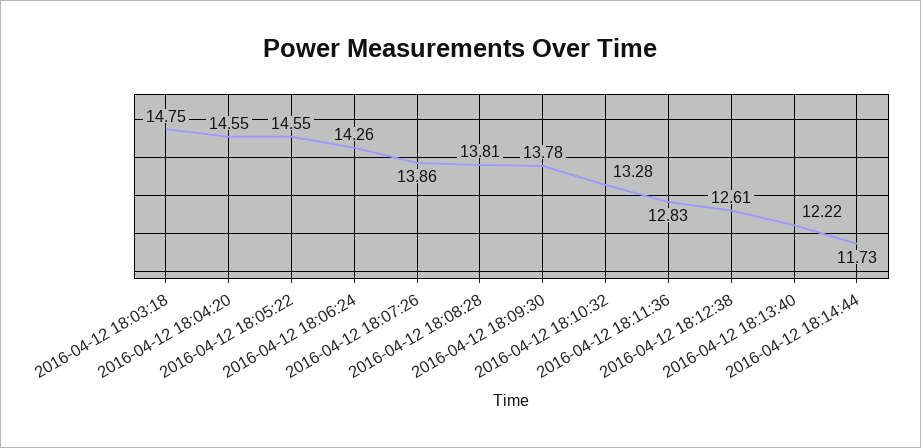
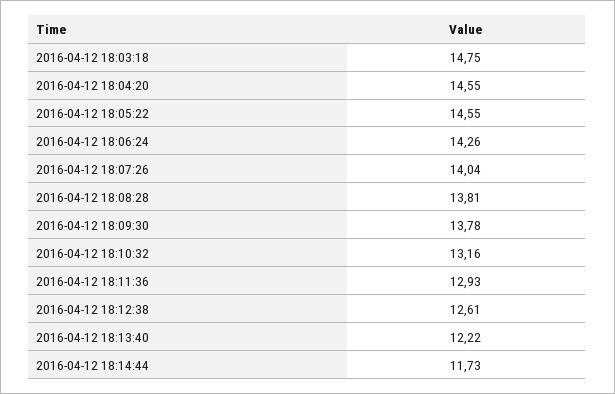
2016-04-12 18:07:26: 13.86 -> 14.04
2016-04-12 18:10:32: 13.28 -> 13.16
2016-04-12 18:11:36: 12.83 -> 12.93

